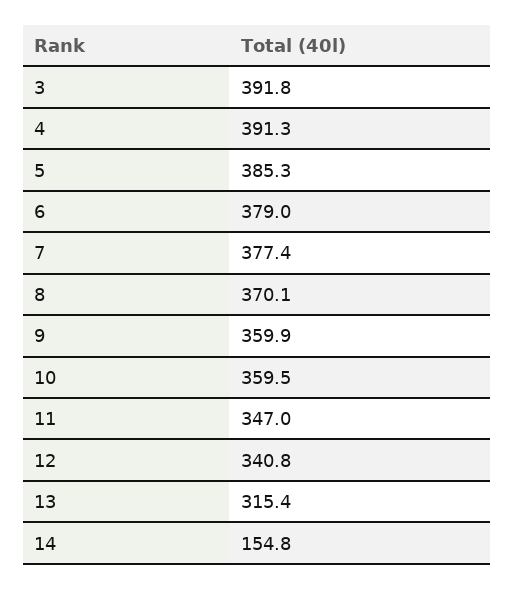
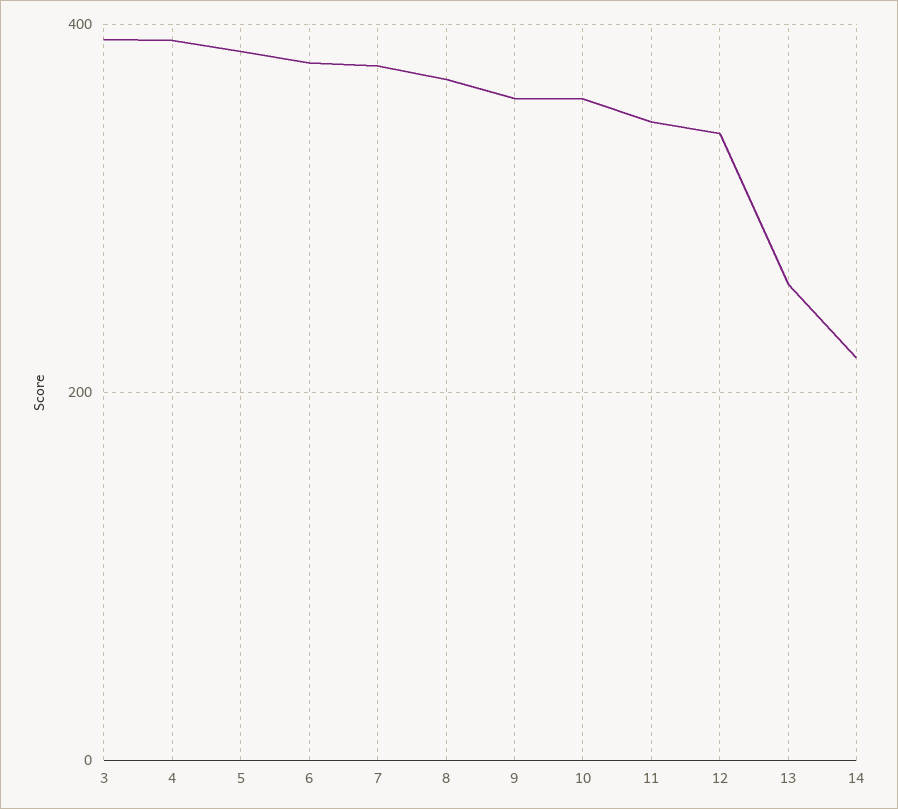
13: 315.4 -> 260
14: 154.8 -> 220

